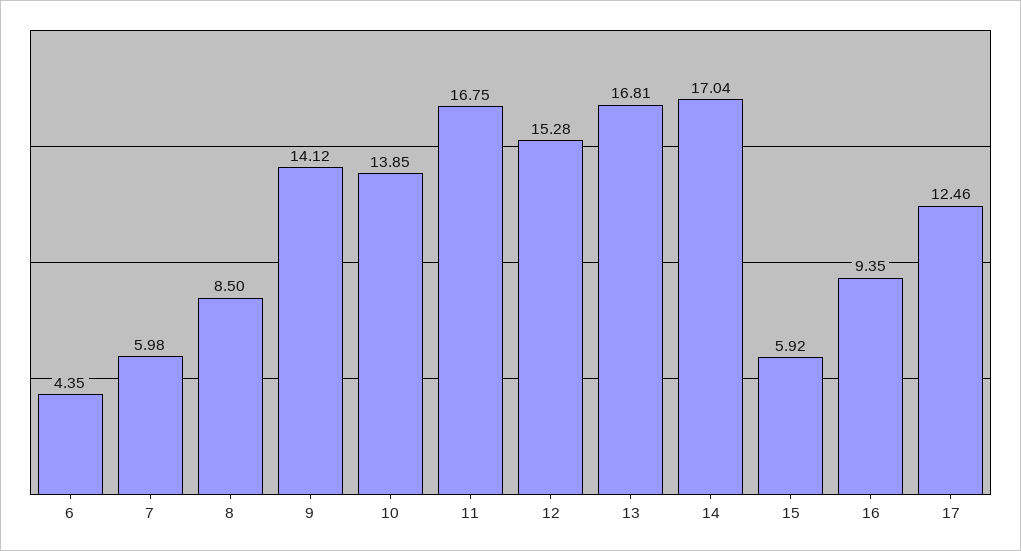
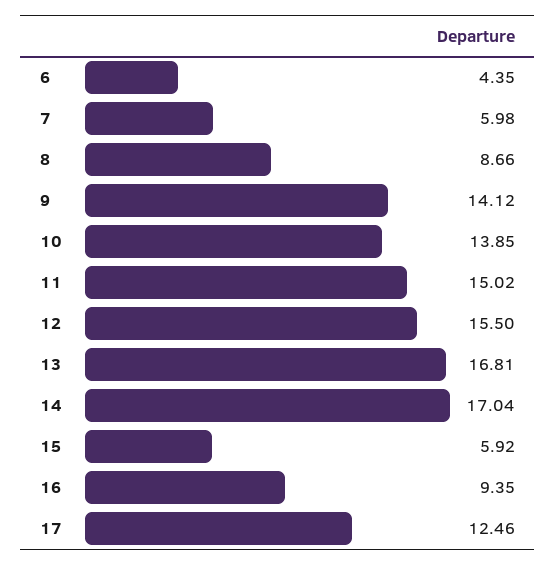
8: 8.5 -> 8.66
11: 16.75 -> 15.02
12: 15.28 -> 15.5

